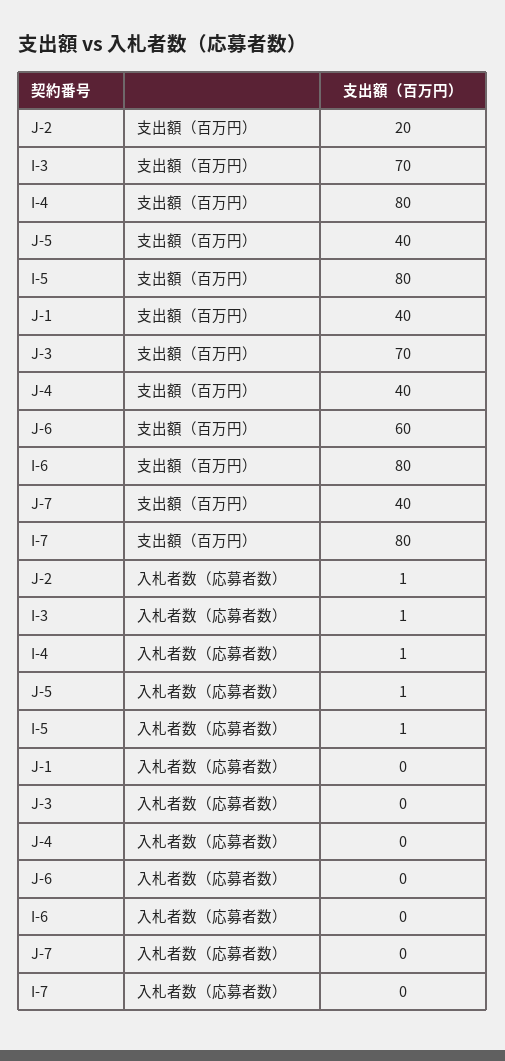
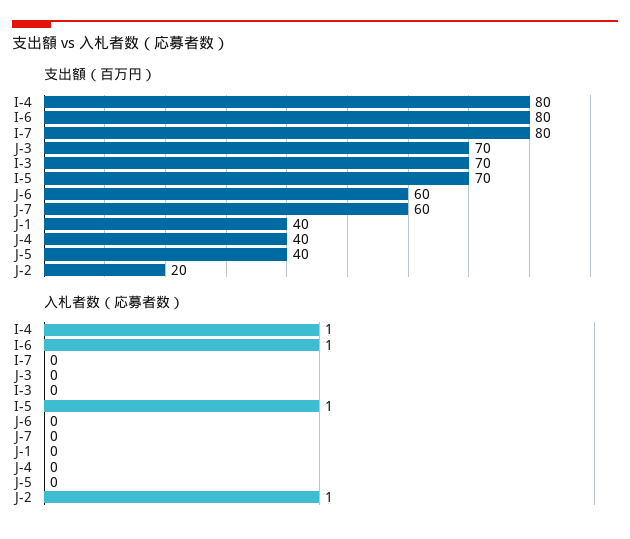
支出額（百万円）, I-5: 80 -> 70
支出額（百万円）, J-7: 40 -> 60
入札者数（応募者数）, I-3: 1 -> 0
入札者数（応募者数）, J-5: 1 -> 0
入札者数（応募者数）, I-6: 0 -> 1

